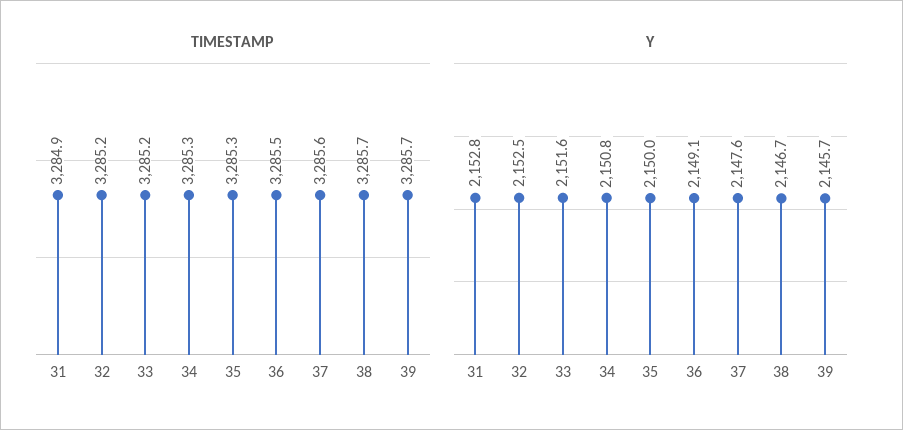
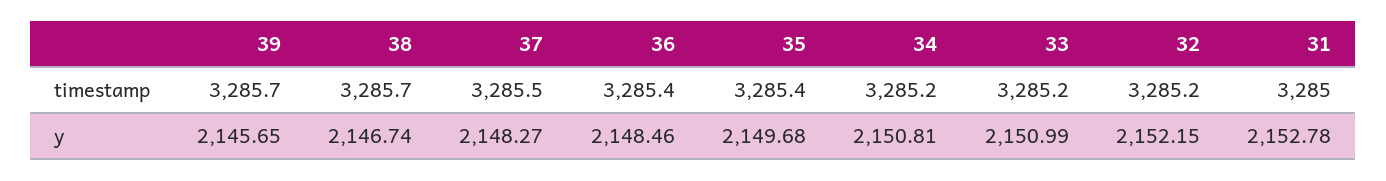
TIMESTAMP, 31: 3284.9 -> 3285
TIMESTAMP, 34: 3285.3 -> 3285.2
TIMESTAMP, 35: 3285.3 -> 3285.4
TIMESTAMP, 36: 3285.5 -> 3285.4
TIMESTAMP, 37: 3285.6 -> 3285.5
Y, 32: 2152.5 -> 2152.15
Y, 33: 2151.6 -> 2150.99
Y, 35: 2150 -> 2149.68
Y, 36: 2149.1 -> 2148.46
Y, 37: 2147.6 -> 2148.27

